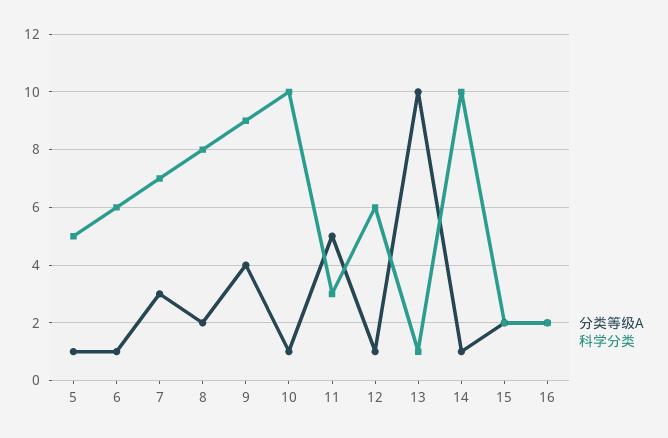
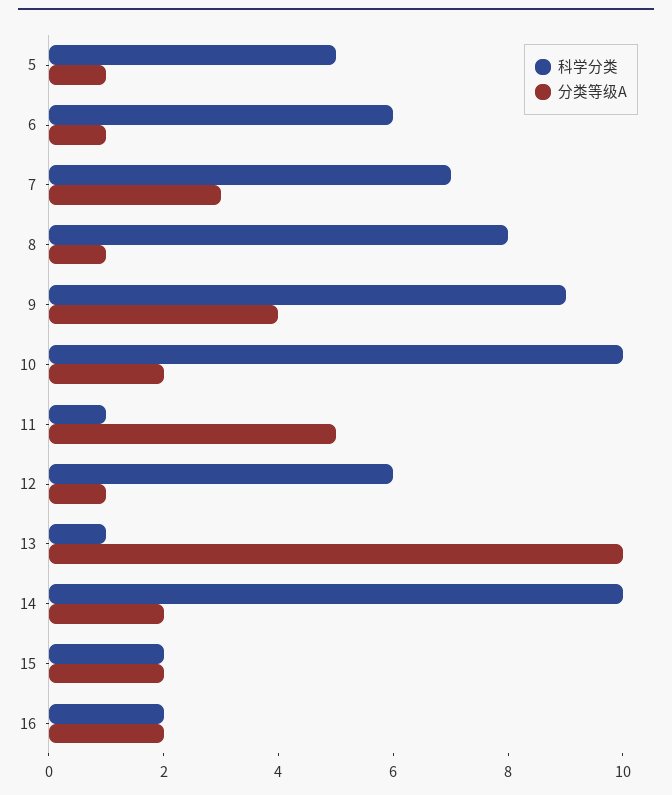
分类等级A, 8: 2 -> 1
分类等级A, 10: 1 -> 2
科学分类, 11: 3 -> 1
分类等级A, 14: 1 -> 2

